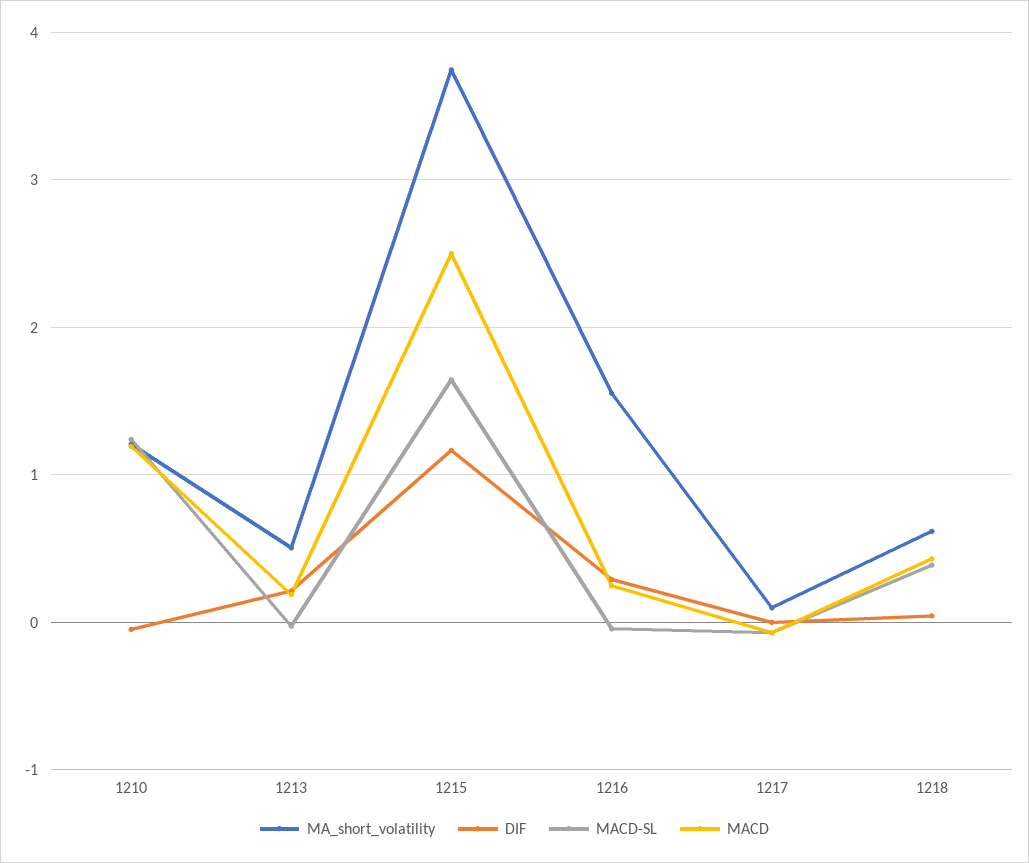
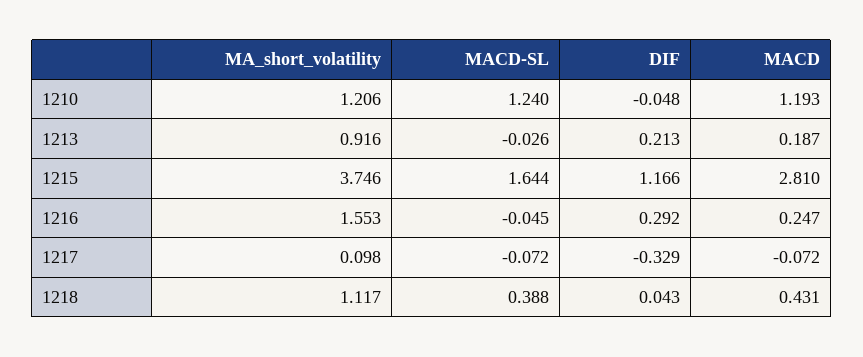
MA_short_volatility, 1213: 0.5 -> 0.916
MACD, 1215: 2.5 -> 2.81
DIF, 1217: 0 -> -0.329
MA_short_volatility, 1218: 0.6 -> 1.117

